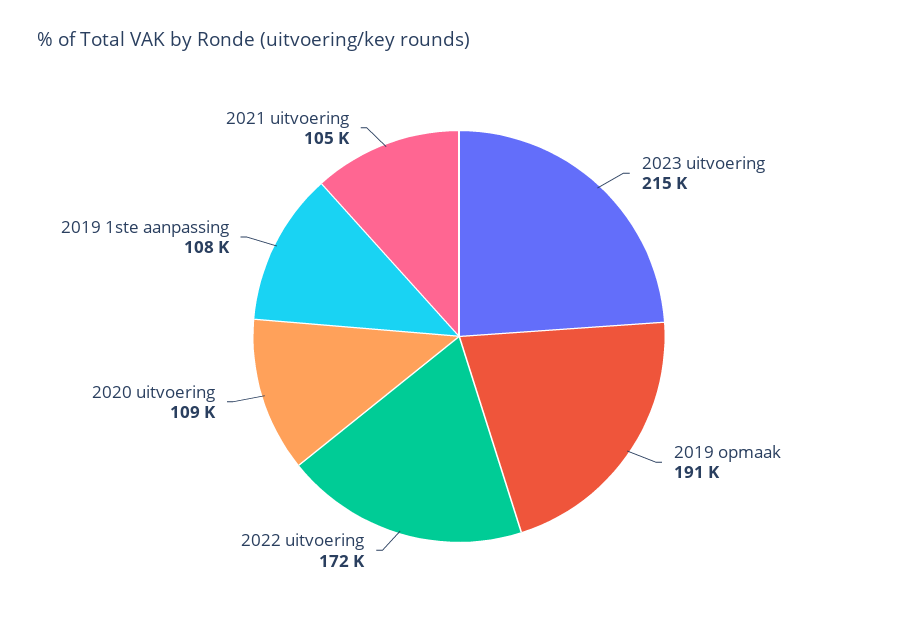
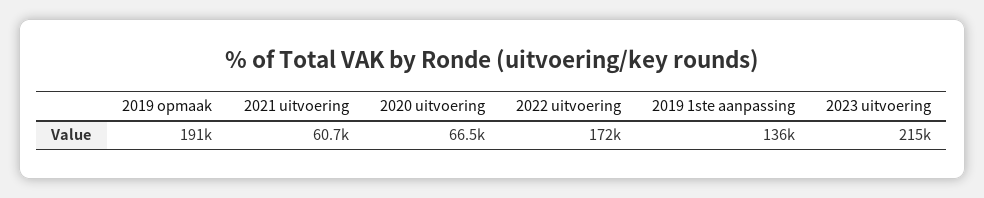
2020 uitvoering: 109000 -> 66500
2019 1ste aanpassing: 108000 -> 136000
2021 uitvoering: 105000 -> 60700

